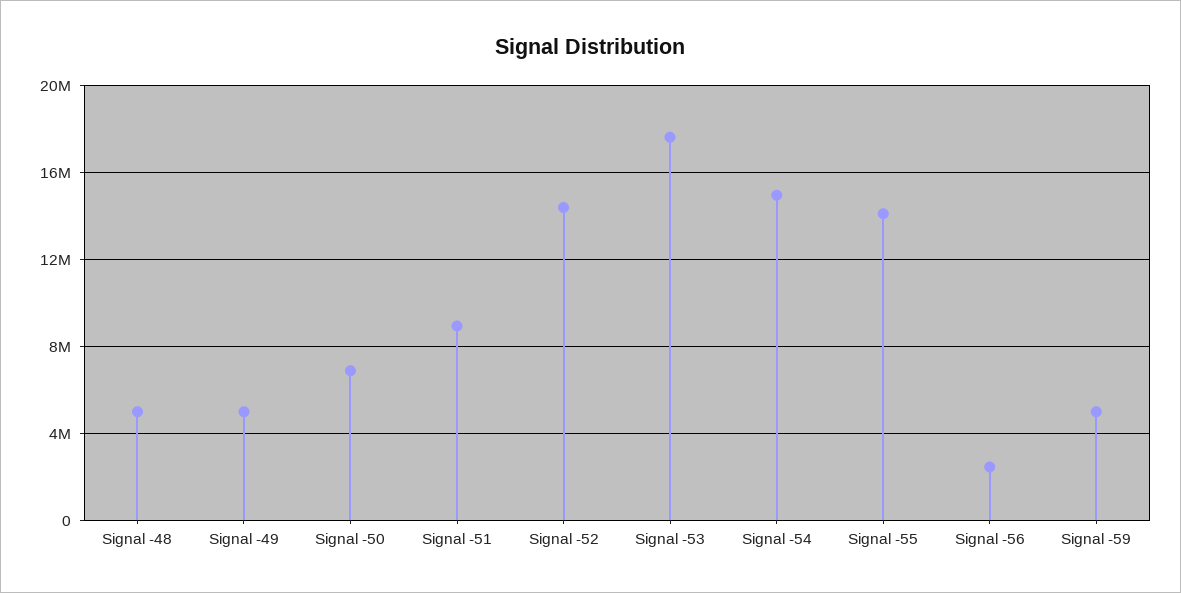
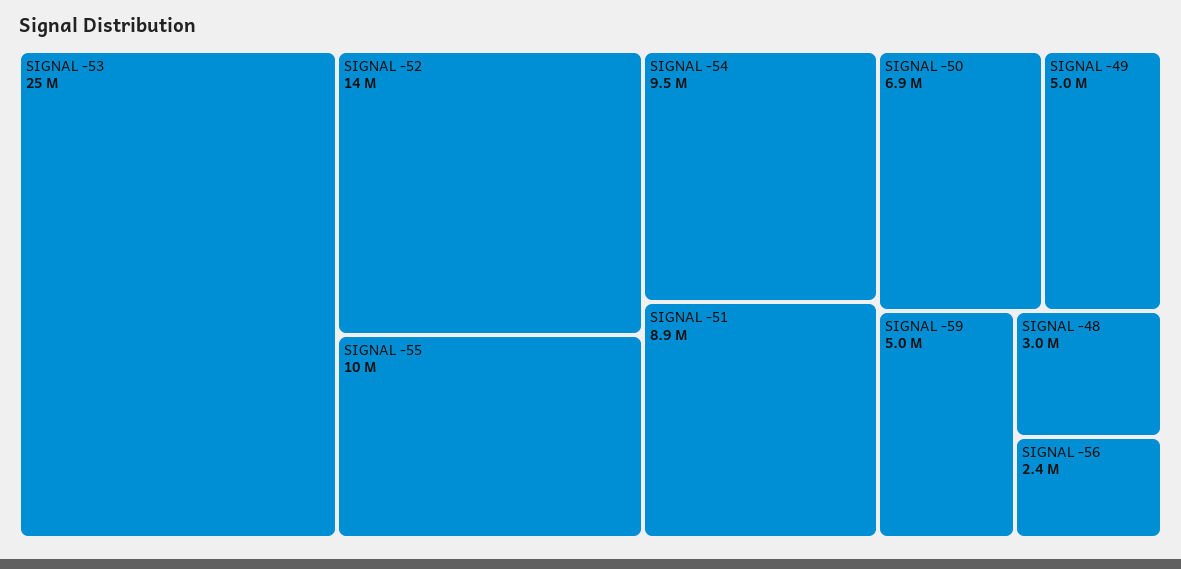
Signal -48: 5000000 -> 3000000
Signal -53: 17500000 -> 25000000
Signal -54: 15000000 -> 9500000
Signal -55: 14000000 -> 10000000

